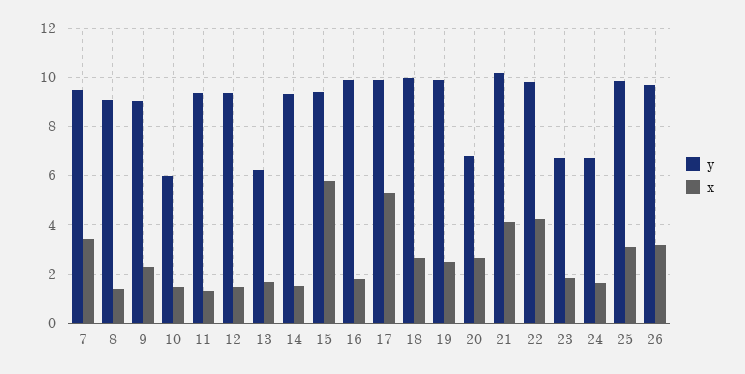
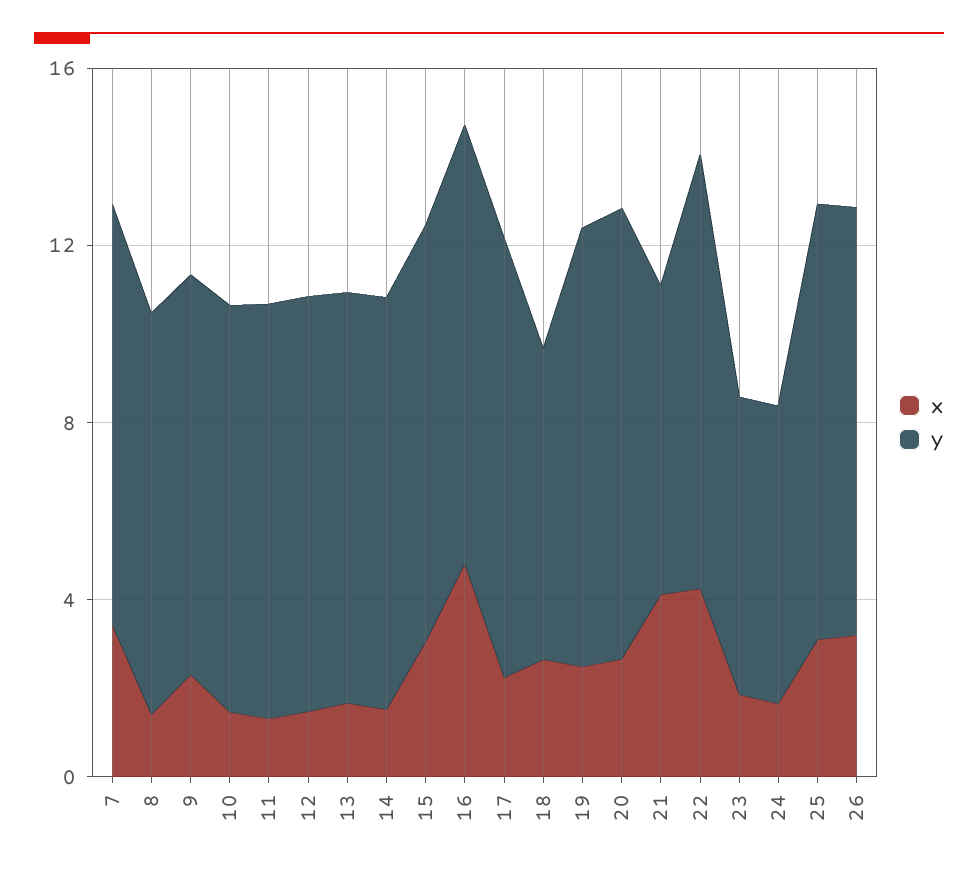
y, 10: 6 -> 9
y, 13: 6.25 -> 9
x, 15: 5.75 -> 3
x, 16: 1.75 -> 5
x, 17: 5.25 -> 2
y, 18: 10 -> 7
y, 20: 6.75 -> 10
y, 21: 10.25 -> 7

